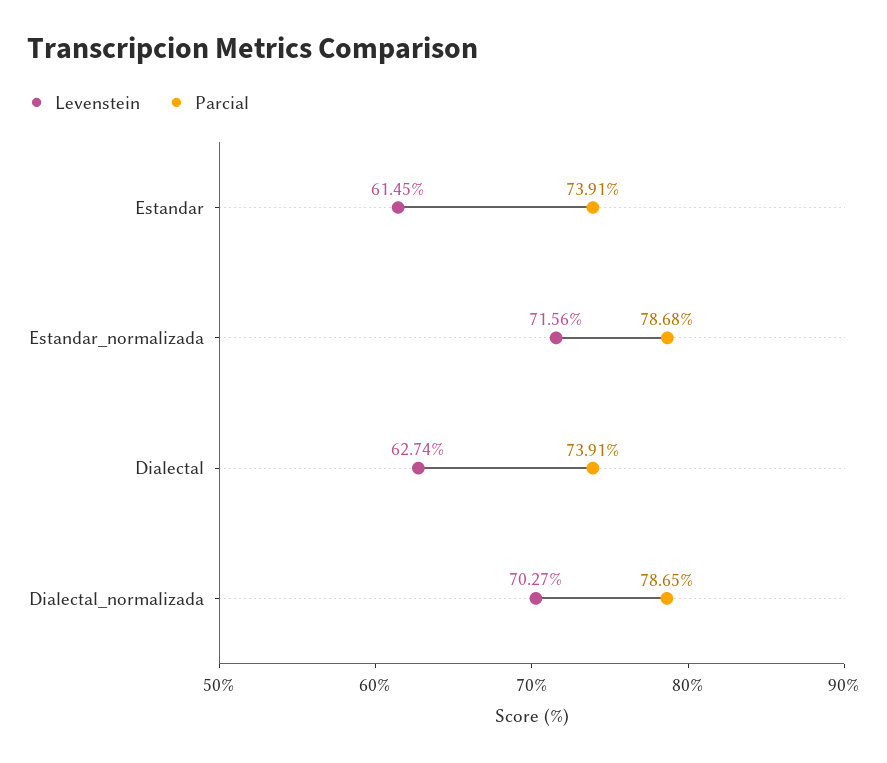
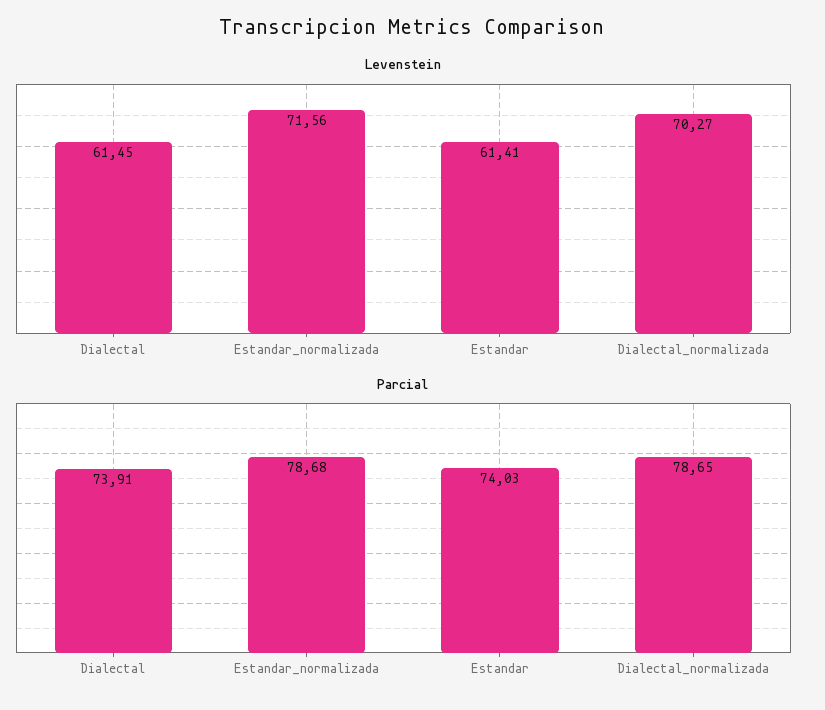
Levenstein, Estandar: 61.45 -> 61.41
Parcial, Estandar: 73.91 -> 74.03
Levenstein, Dialectal: 62.74 -> 61.45

